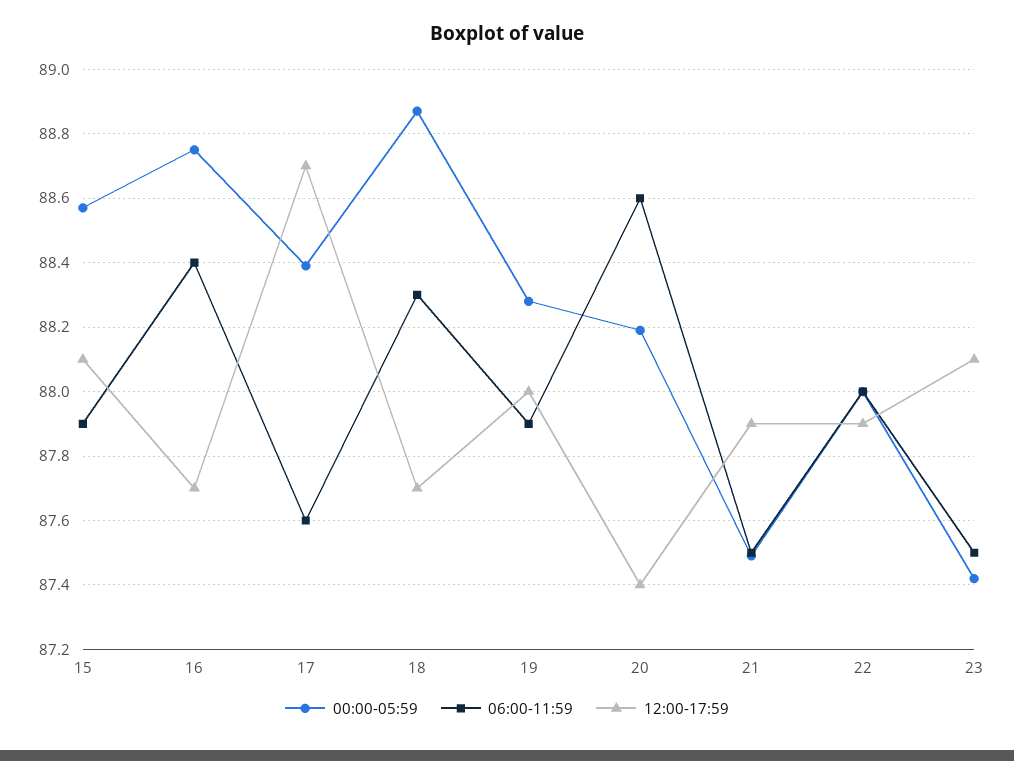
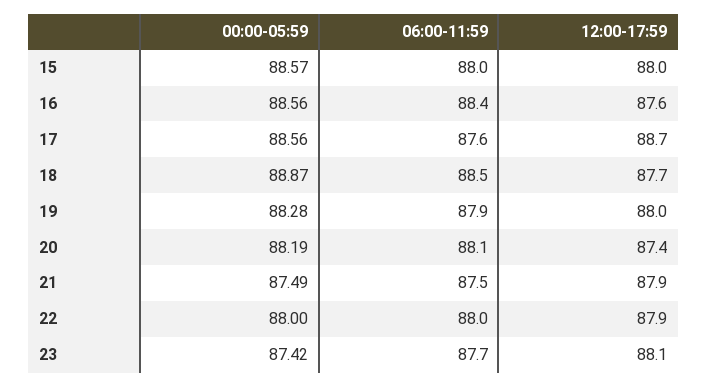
06:00-11:59, 15: 87.9 -> 88
12:00-17:59, 15: 88.1 -> 88
00:00-05:59, 16: 88.75 -> 88.56
12:00-17:59, 16: 87.7 -> 87.6
00:00-05:59, 17: 88.4 -> 88.56
06:00-11:59, 18: 88.3 -> 88.5
06:00-11:59, 20: 88.6 -> 88.1
06:00-11:59, 23: 87.5 -> 87.7

